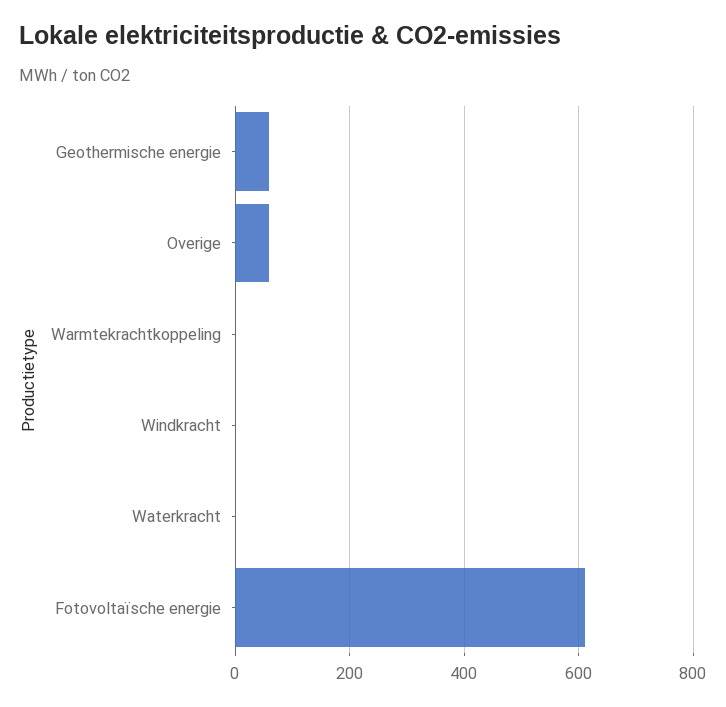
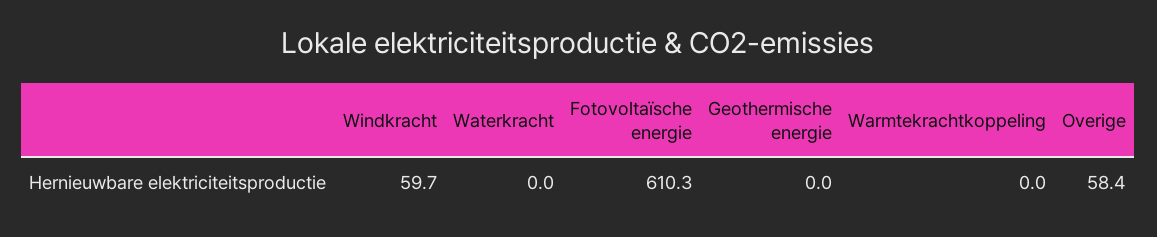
Geothermische energie: 60 -> 0
Windkracht: 0 -> 59.7

